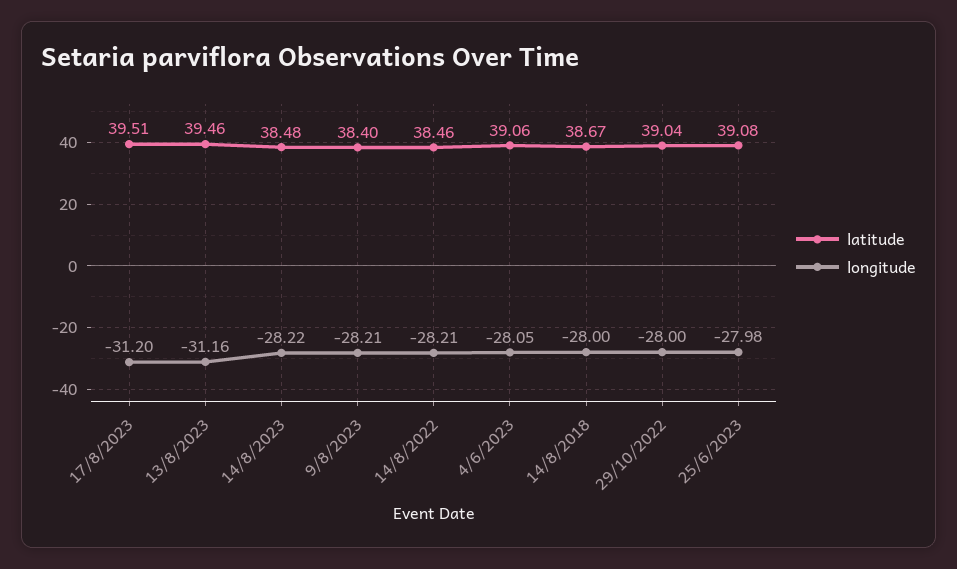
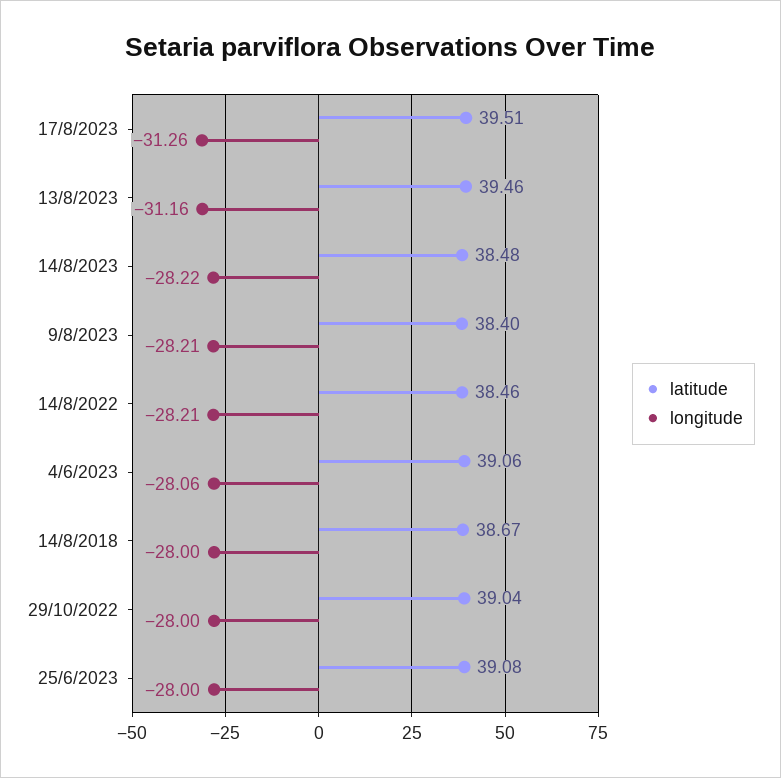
longitude, 17/8/2023: -31.2 -> -31.26
longitude, 4/6/2023: -28.05 -> -28.06
longitude, 25/6/2023: -27.98 -> -28

